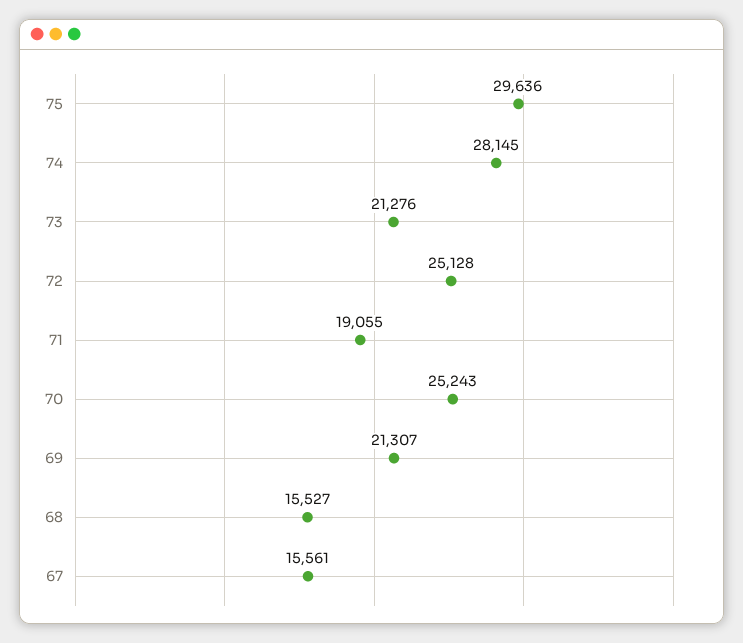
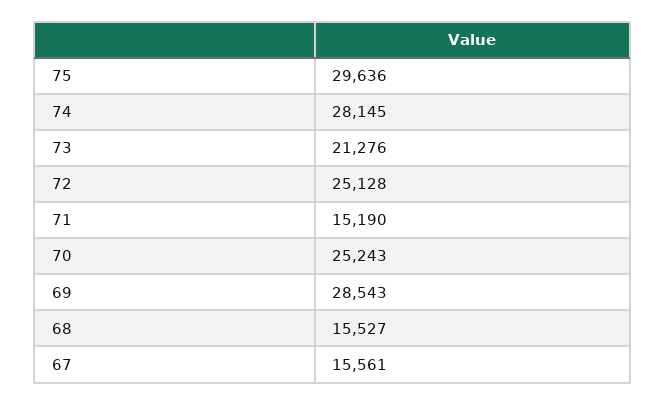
71: 19055 -> 15190
69: 21307 -> 28543

